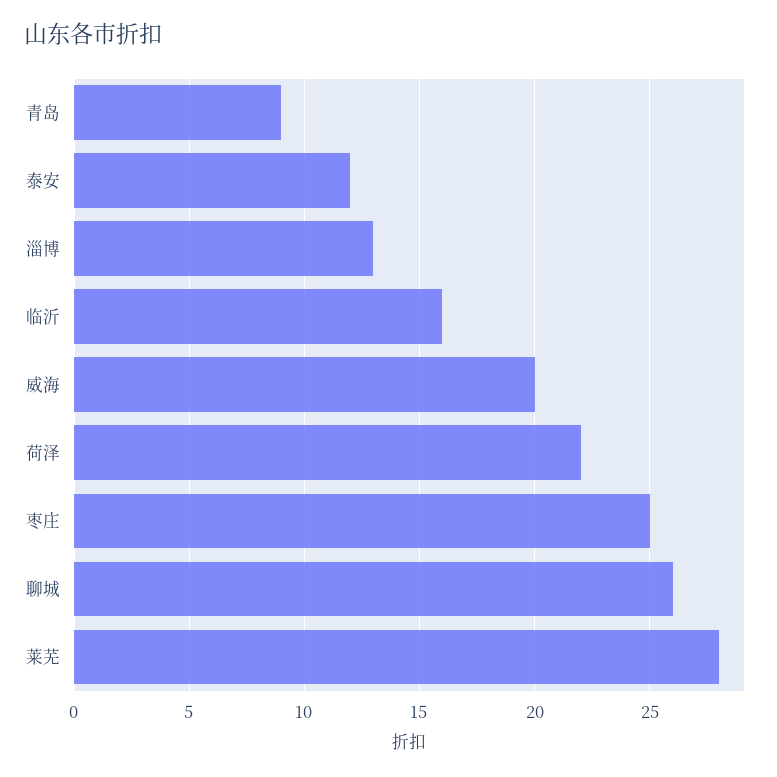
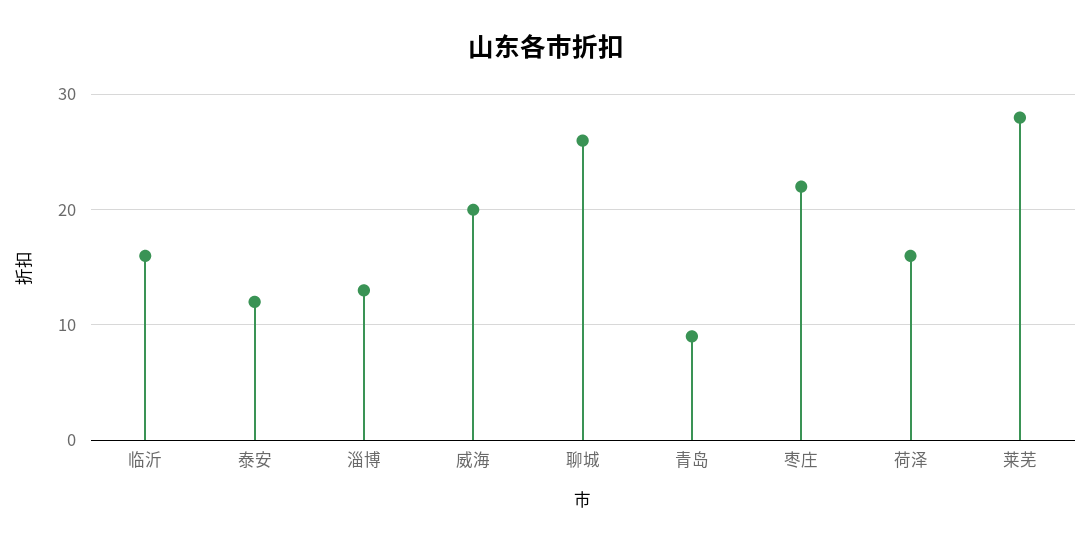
荷泽: 22 -> 16
枣庄: 25 -> 22

